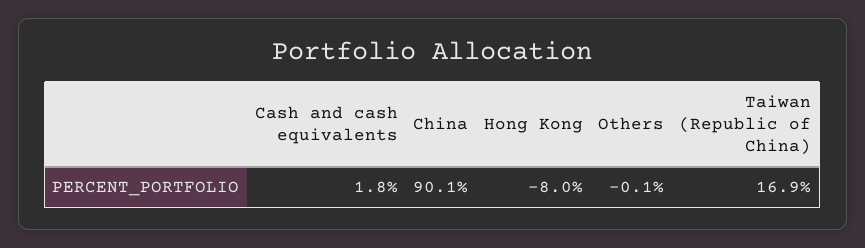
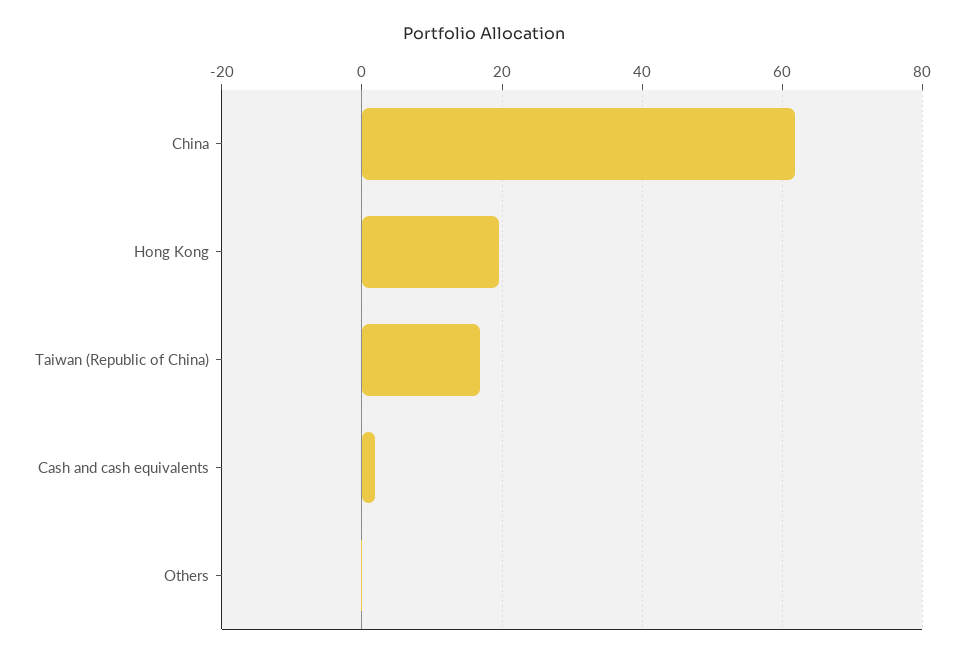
China: 90.1 -> 62
Hong Kong: -8 -> 20

